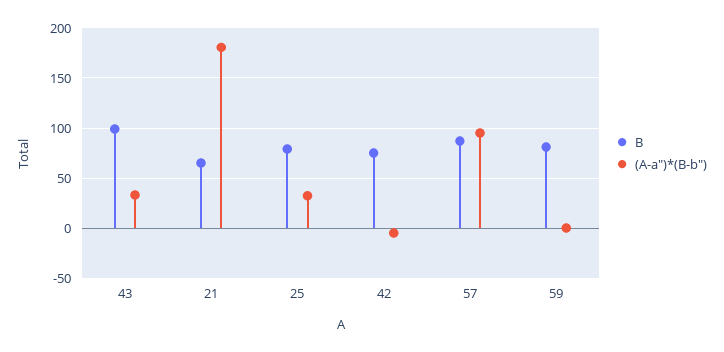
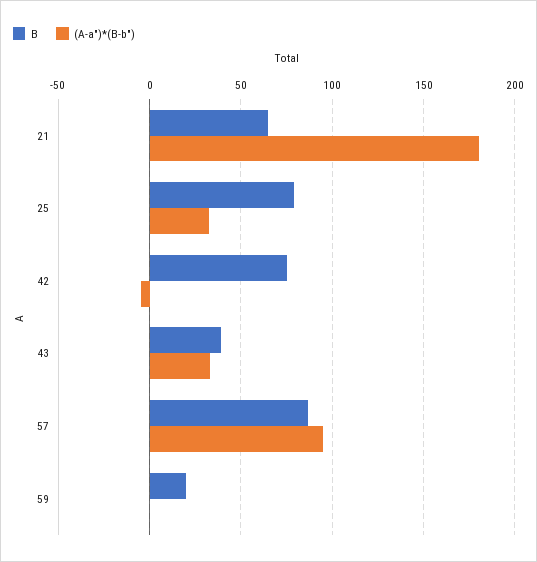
B, 43: 100 -> 40
B, 59: 80 -> 20

